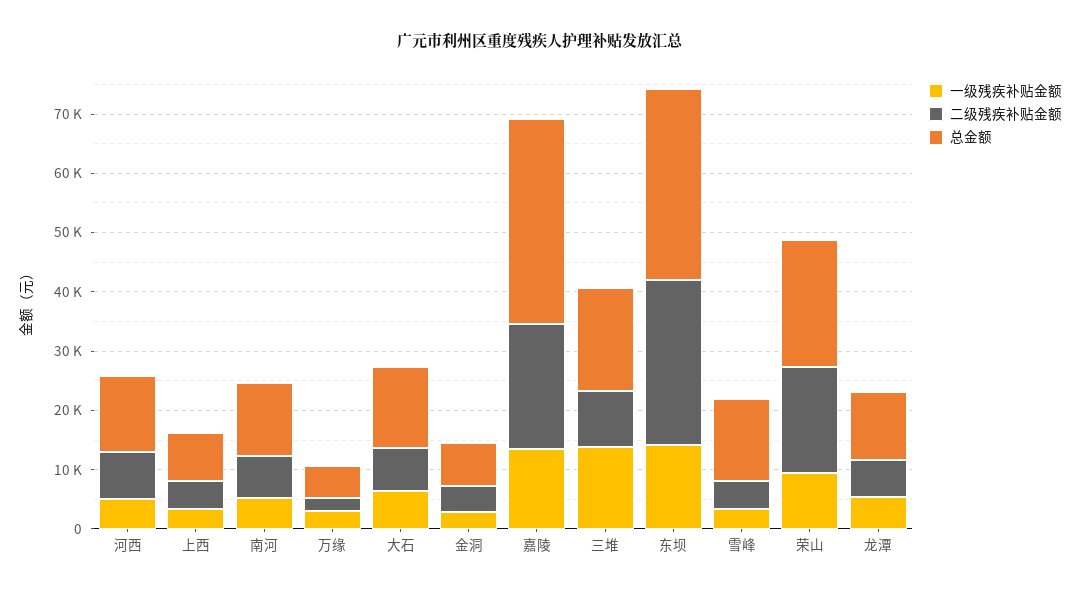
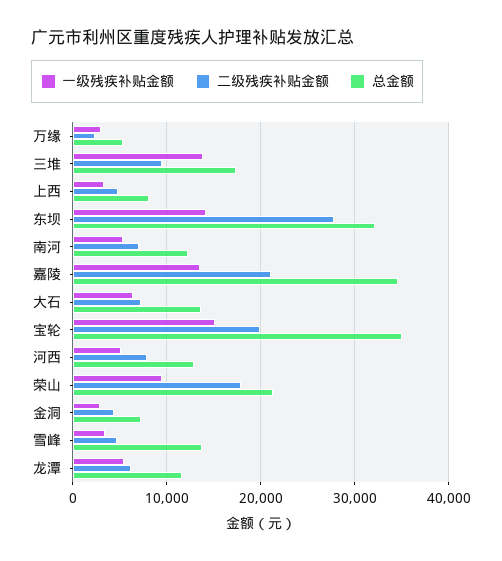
一级残疾补贴金额, 宝轮: none -> 15000
二级残疾补贴金额, 宝轮: none -> 20000
总金额, 宝轮: none -> 35000

